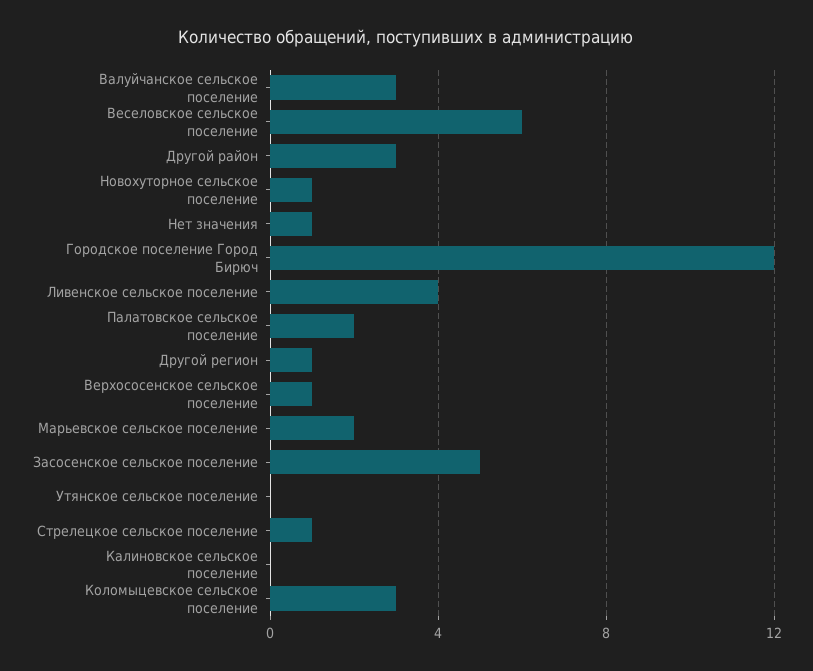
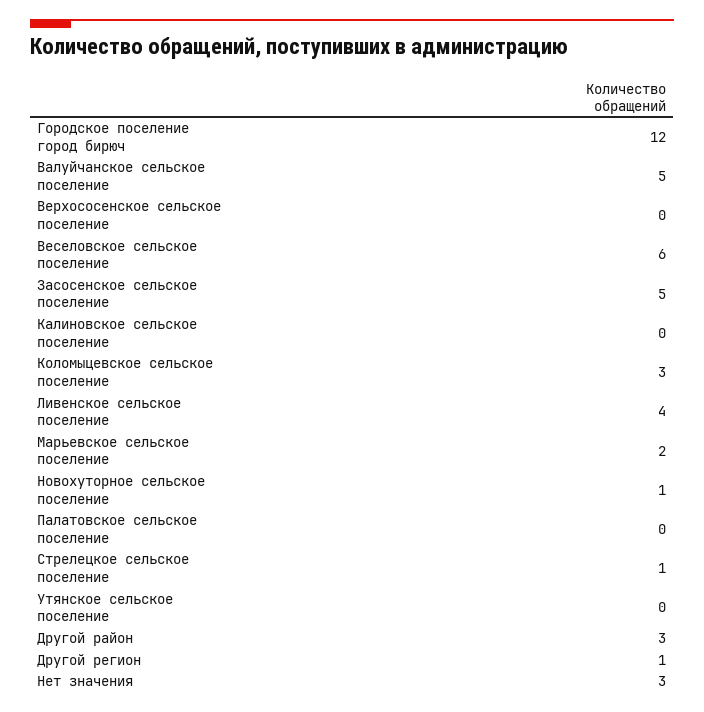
Валуйчанское сельское поселение: 3 -> 5
Нет значения: 1 -> 3
Палатовское сельское поселение: 2 -> 0
Верхососенское сельское поселение: 1 -> 0

